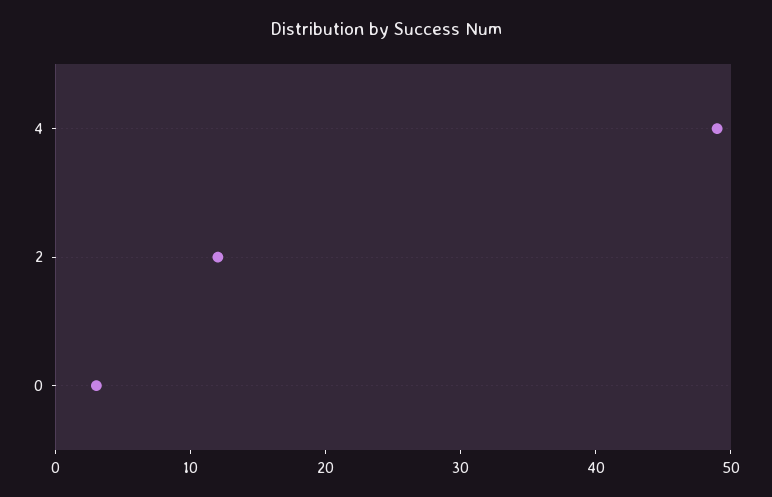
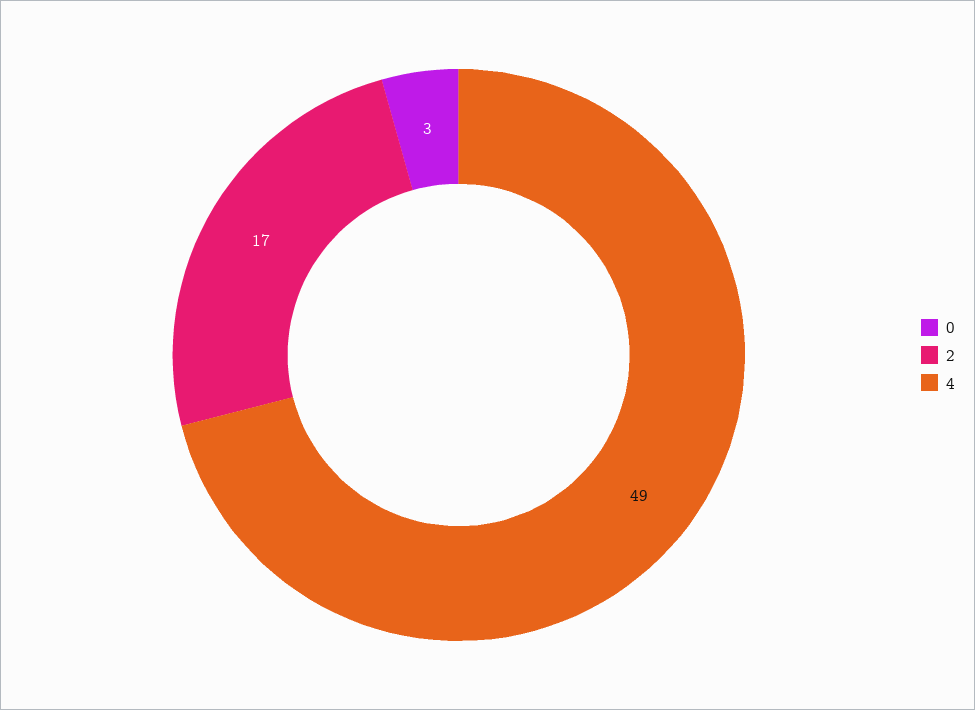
2: 12 -> 17

